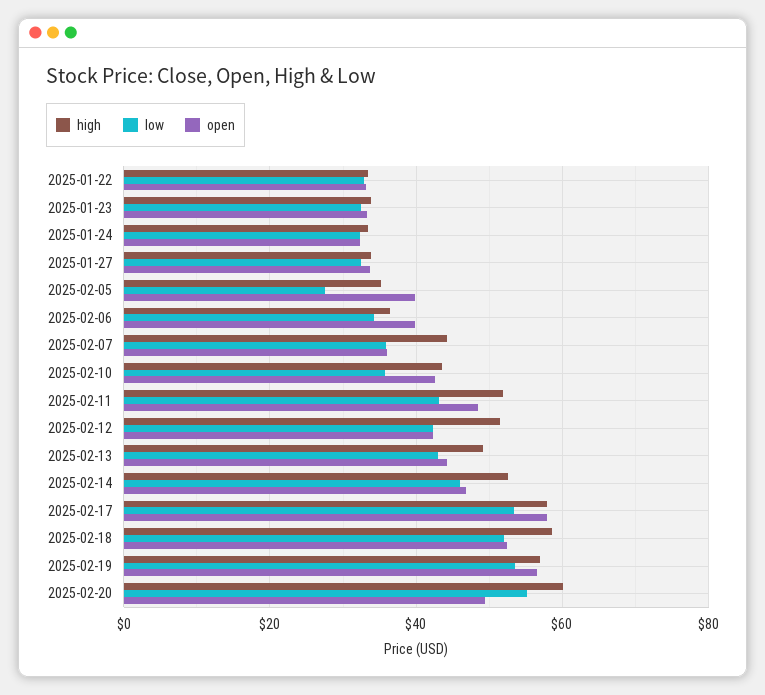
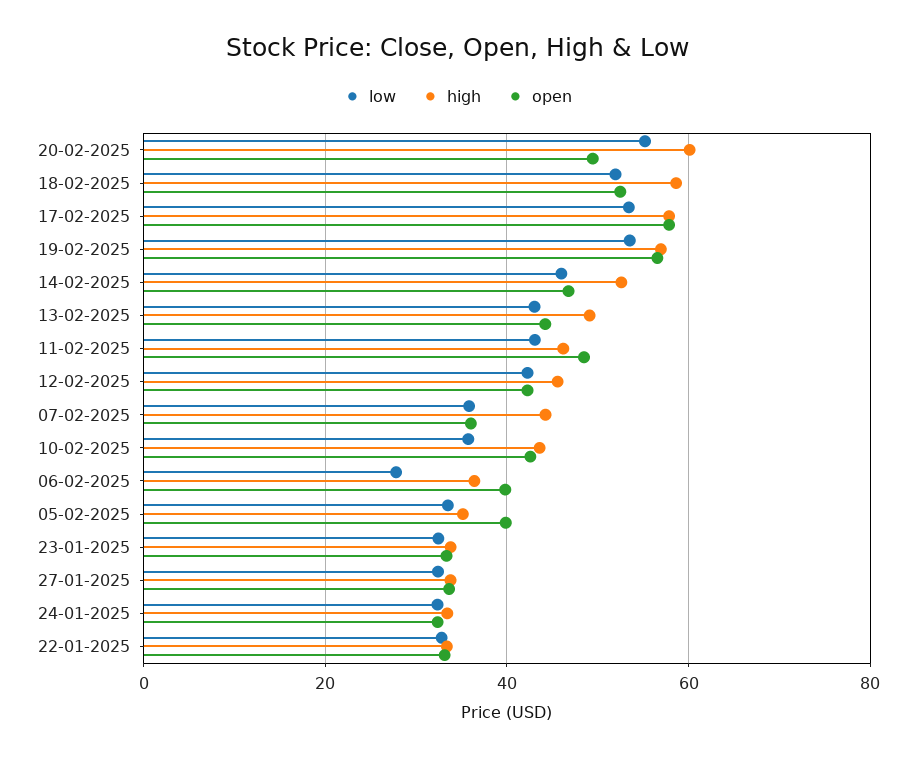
low, 2025-02-05: 28 -> 34
low, 2025-02-06: 34 -> 28
high, 2025-02-11: 52 -> 46
high, 2025-02-12: 52 -> 46

